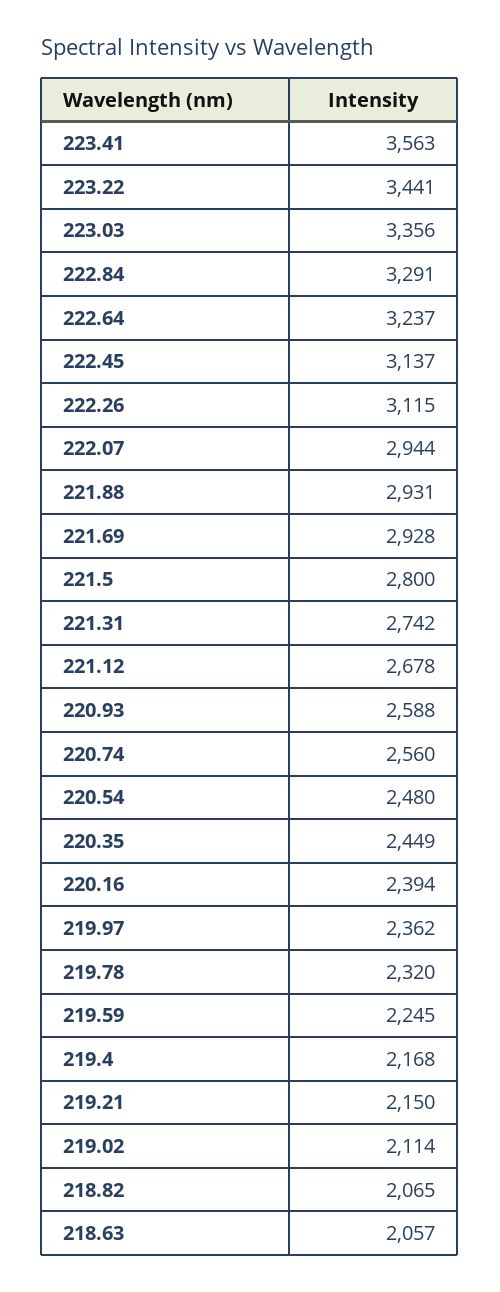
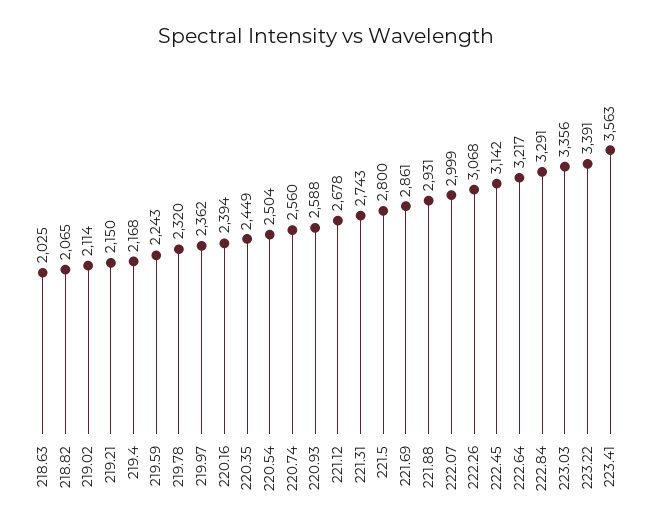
223.22: 3441 -> 3391
222.64: 3237 -> 3217
222.45: 3137 -> 3142
222.26: 3115 -> 3068
222.07: 2944 -> 2999
221.69: 2928 -> 2861
221.31: 2742 -> 2743
220.54: 2480 -> 2504
219.59: 2245 -> 2243
218.63: 2057 -> 2025

